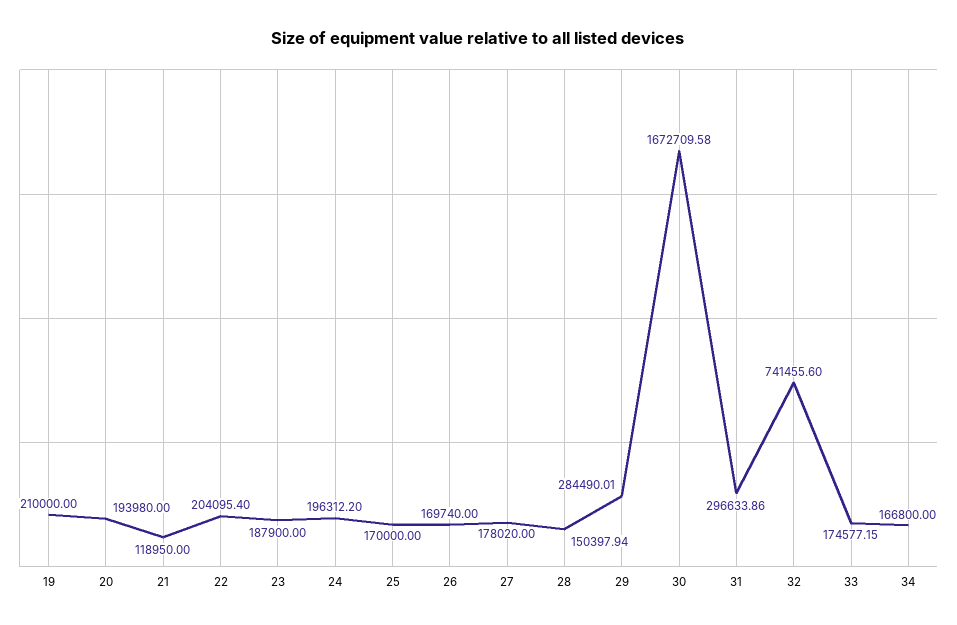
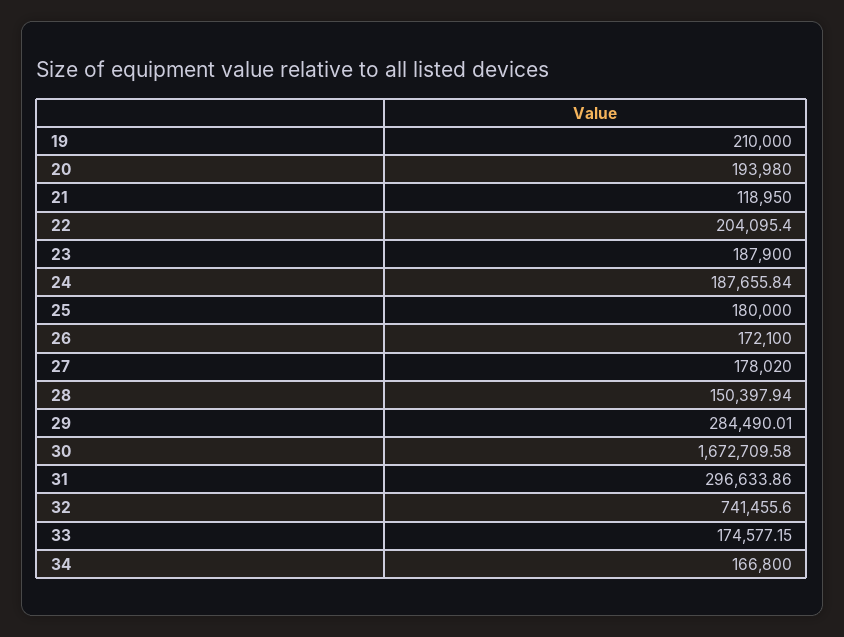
24: 196312.2 -> 187655.84
25: 170000 -> 180000
26: 169740 -> 172100

